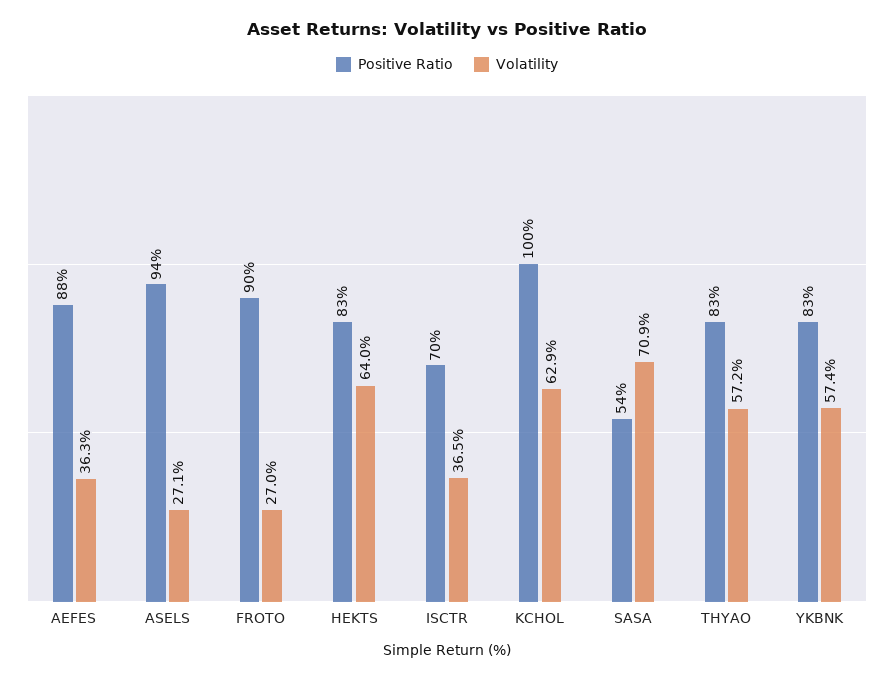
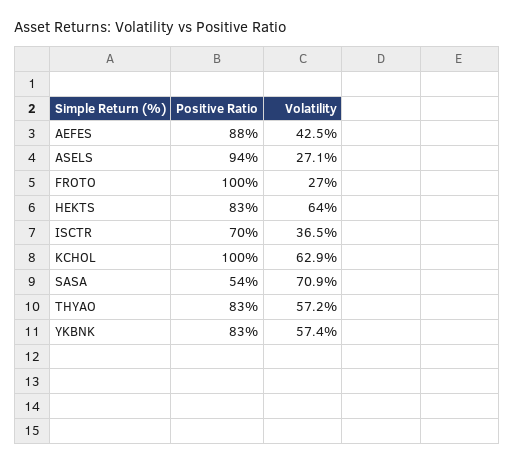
Volatility, AEFES: 36.3 -> 42.5
Positive Ratio, FROTO: 90 -> 100

